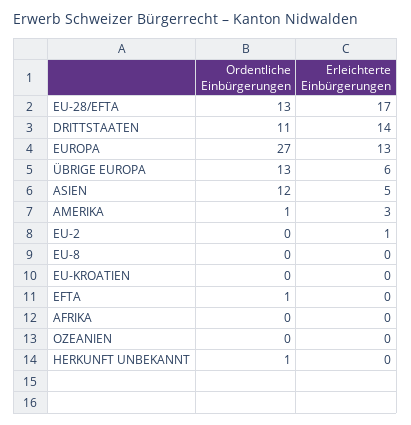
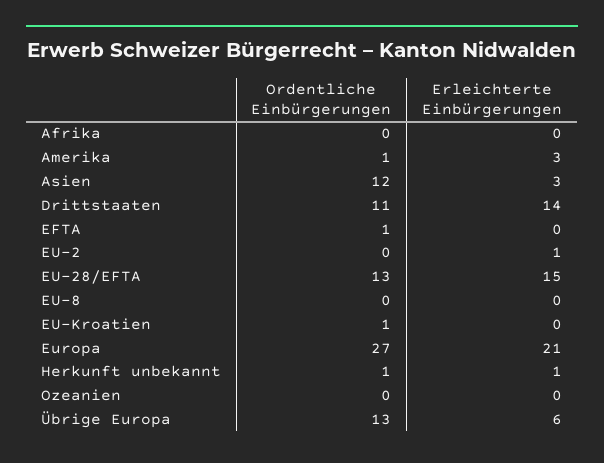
Erleichterte Einbürgerungen, EU-28/EFTA: 17 -> 15
Erleichterte Einbürgerungen, EUROPA: 13 -> 21
Erleichterte Einbürgerungen, ASIEN: 5 -> 3
Ordentliche Einbürgerungen, EU-KROATIEN: 0 -> 1
Erleichterte Einbürgerungen, HERKUNFT UNBEKANNT: 0 -> 1

